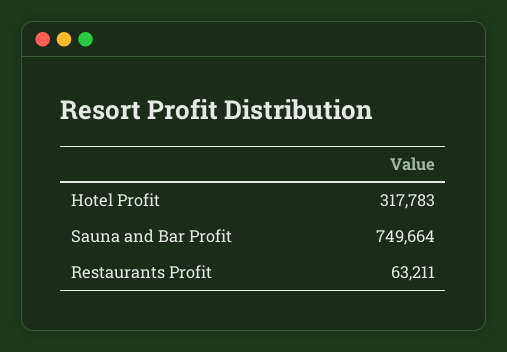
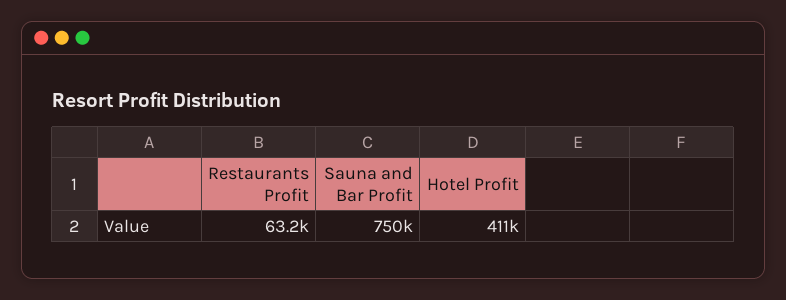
Hotel Profit: 317783 -> 411000

